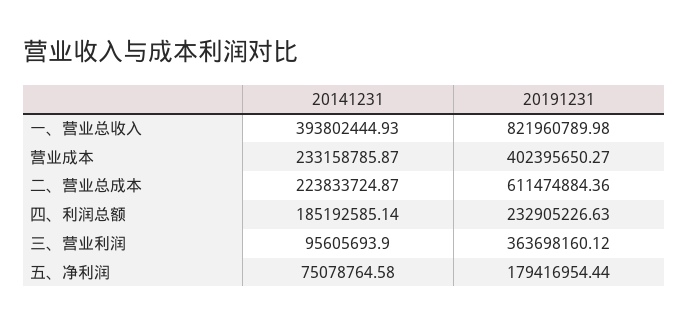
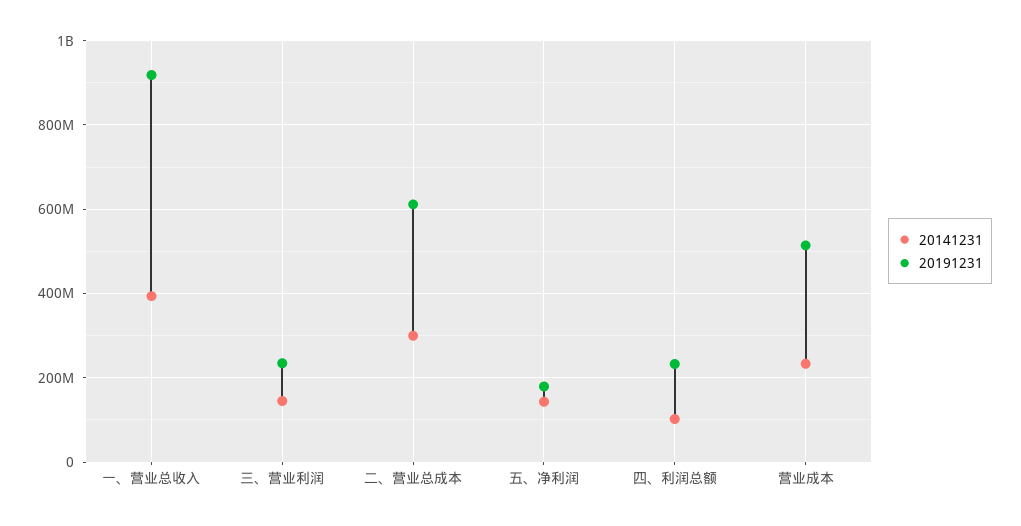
20191231, 一、营业总收入: 821960789.98 -> 920000000
20191231, 营业成本: 402395650.27 -> 520000000
20141231, 二、营业总成本: 223833724.87 -> 300000000
20141231, 四、利润总额: 185192585.14 -> 100000000
20141231, 三、营业利润: 95605693.9 -> 140000000
20191231, 三、营业利润: 363698160.12 -> 240000000
20141231, 五、净利润: 75078764.58 -> 140000000

